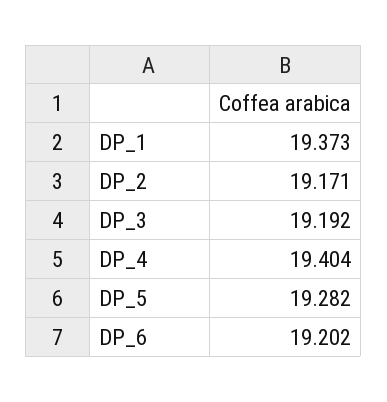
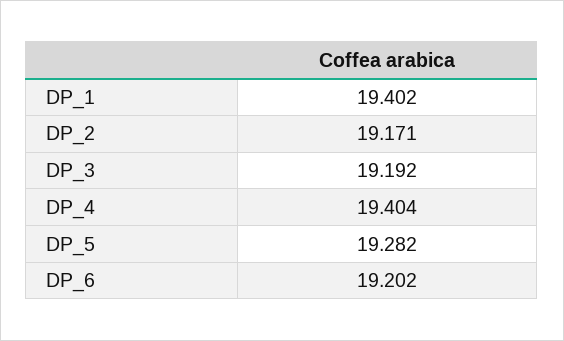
DP_1: 19.373 -> 19.402

